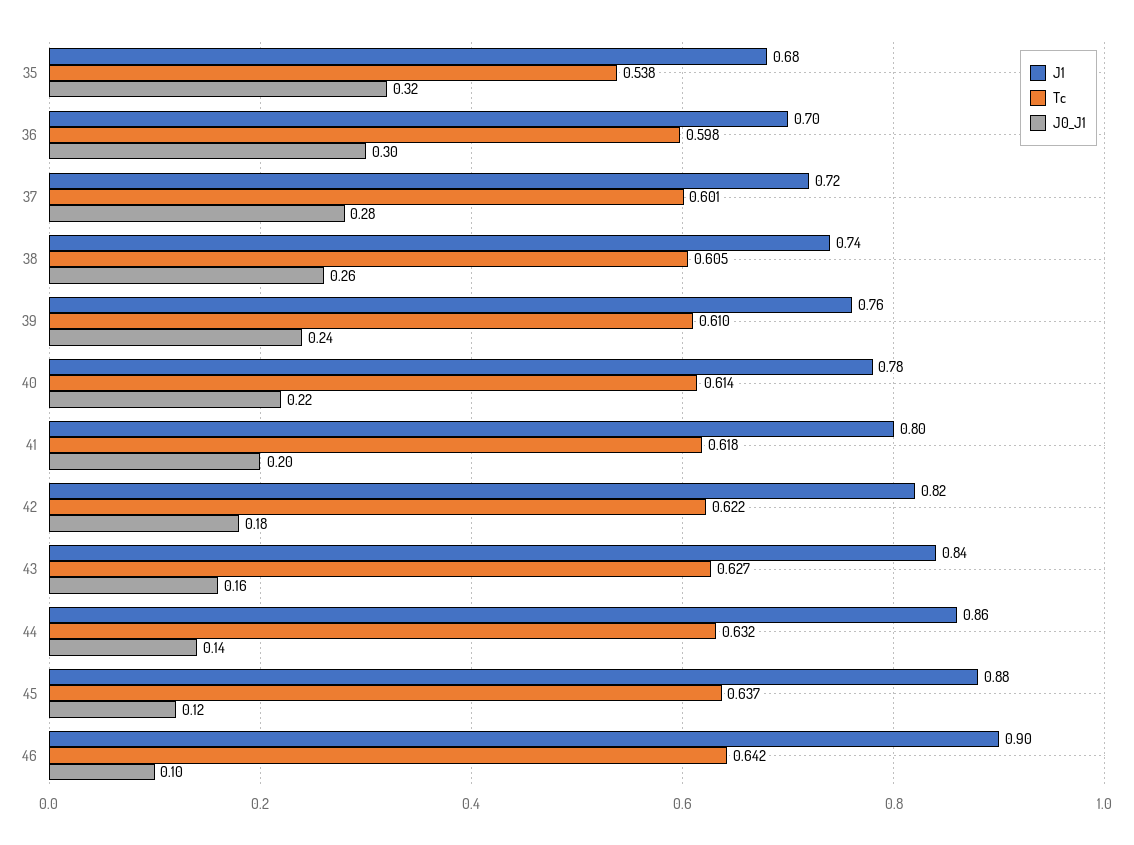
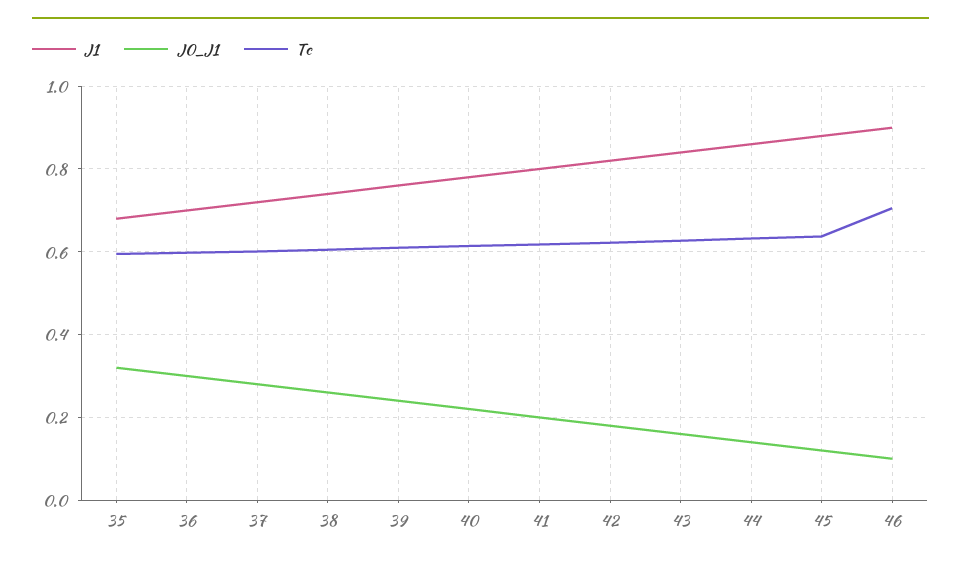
Tc, 35: 0.538 -> 0.6
Tc, 46: 0.642 -> 0.7

